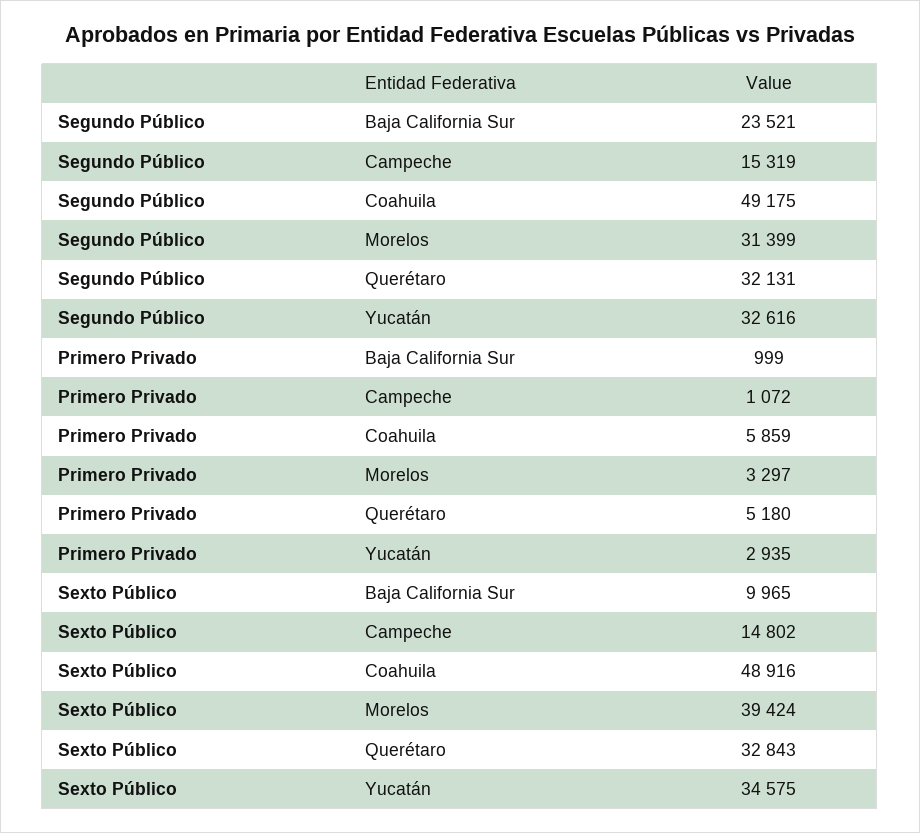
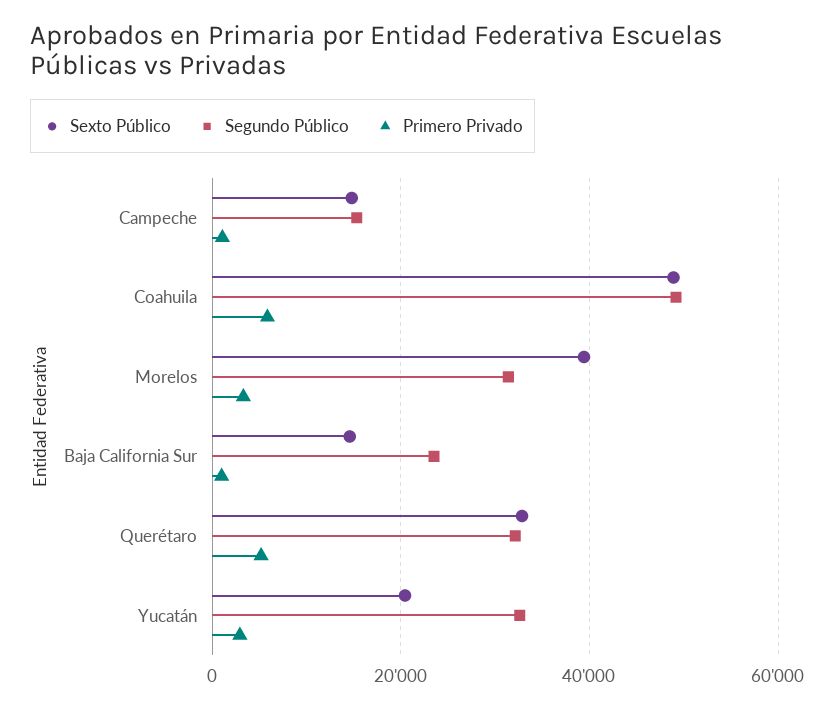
Sexto Público, Baja California Sur: 9965 -> 14000
Sexto Público, Yucatán: 34575 -> 20000

